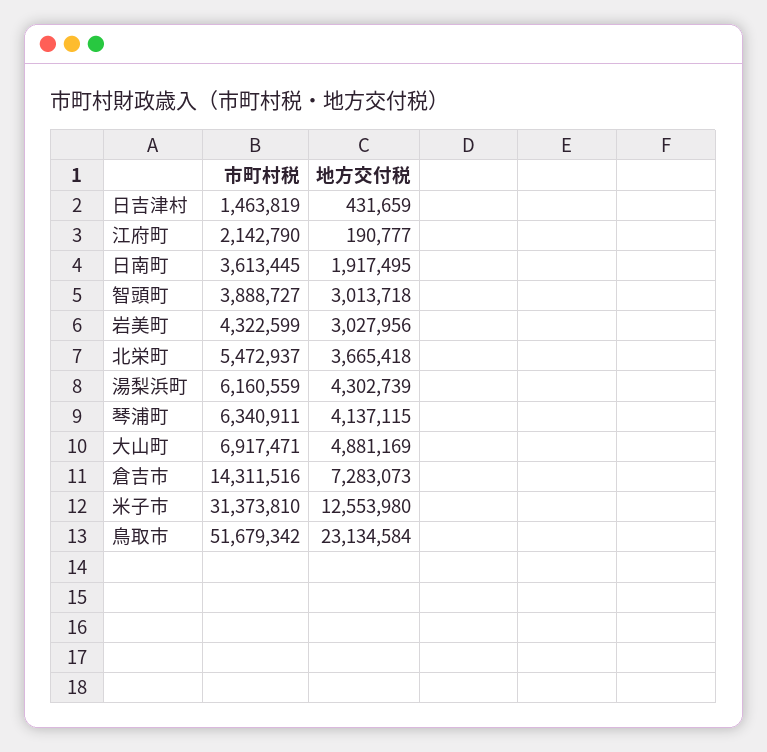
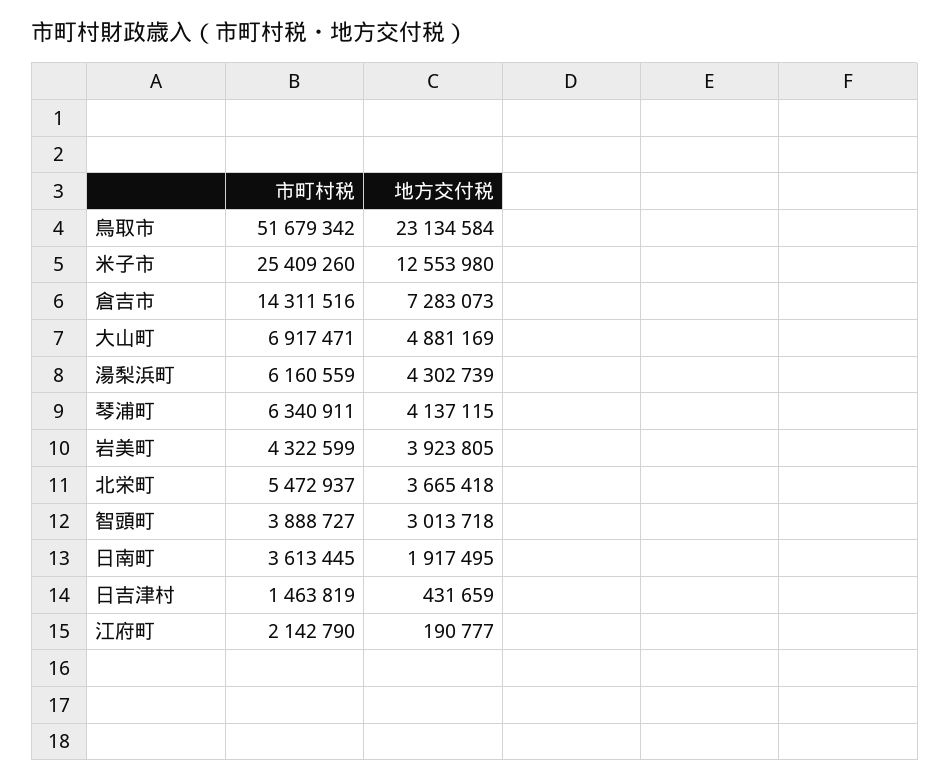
地方交付税, 岩美町: 3027956 -> 3923805
市町村税, 米子市: 31373810 -> 25409260

